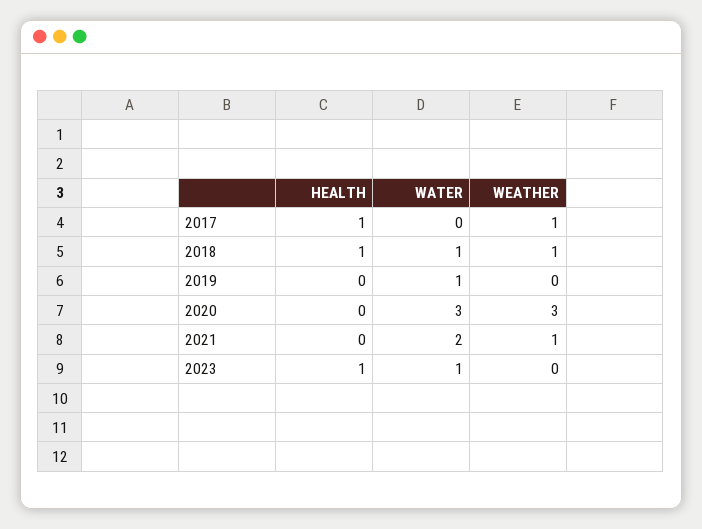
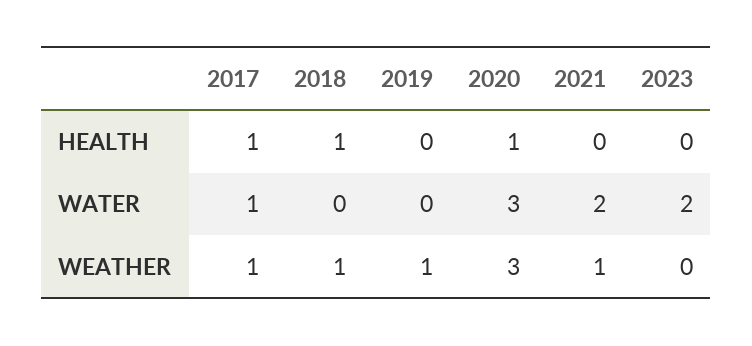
WATER, 2017: 0 -> 1
WATER, 2018: 1 -> 0
WATER, 2019: 1 -> 0
WEATHER, 2019: 0 -> 1
HEALTH, 2020: 0 -> 1
HEALTH, 2023: 1 -> 0
WATER, 2023: 1 -> 2

